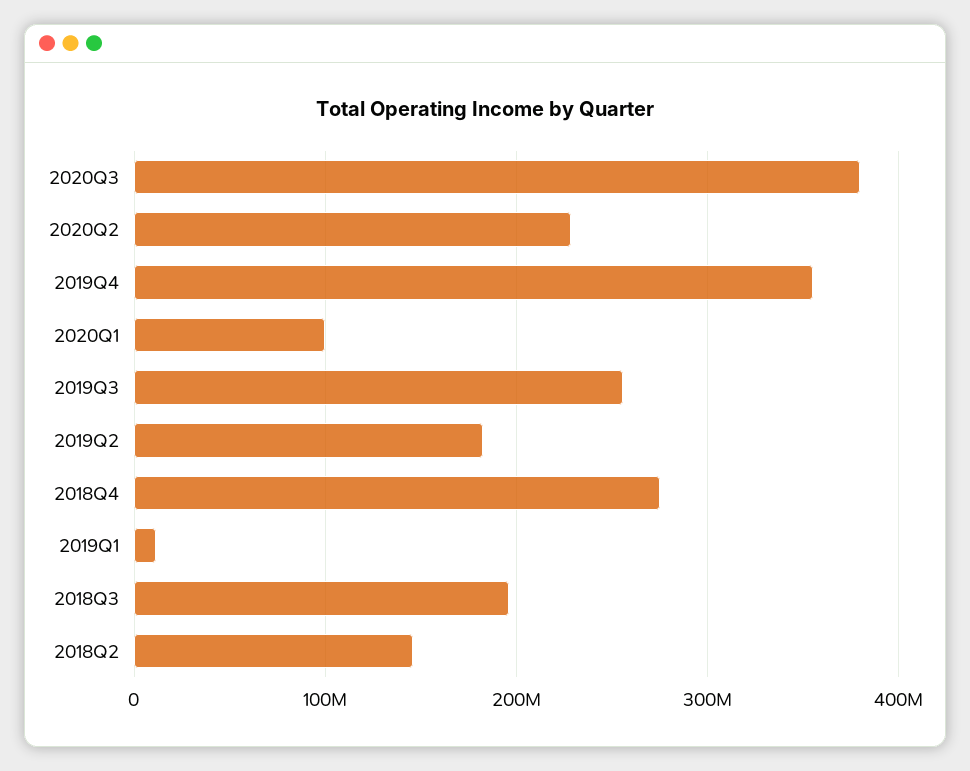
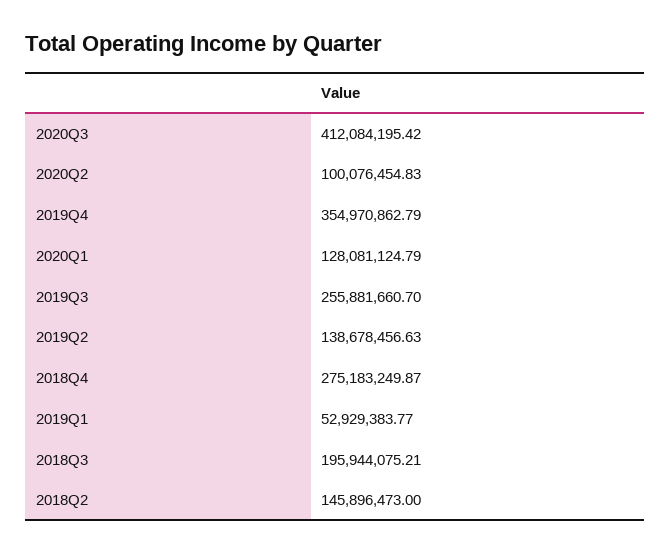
2020Q3: 380000000 -> 412084195.42
2020Q2: 230000000 -> 100076454.83
2020Q1: 100000000 -> 128081124.79
2019Q2: 180000000 -> 138678456.63
2019Q1: 10000000 -> 52929383.77

